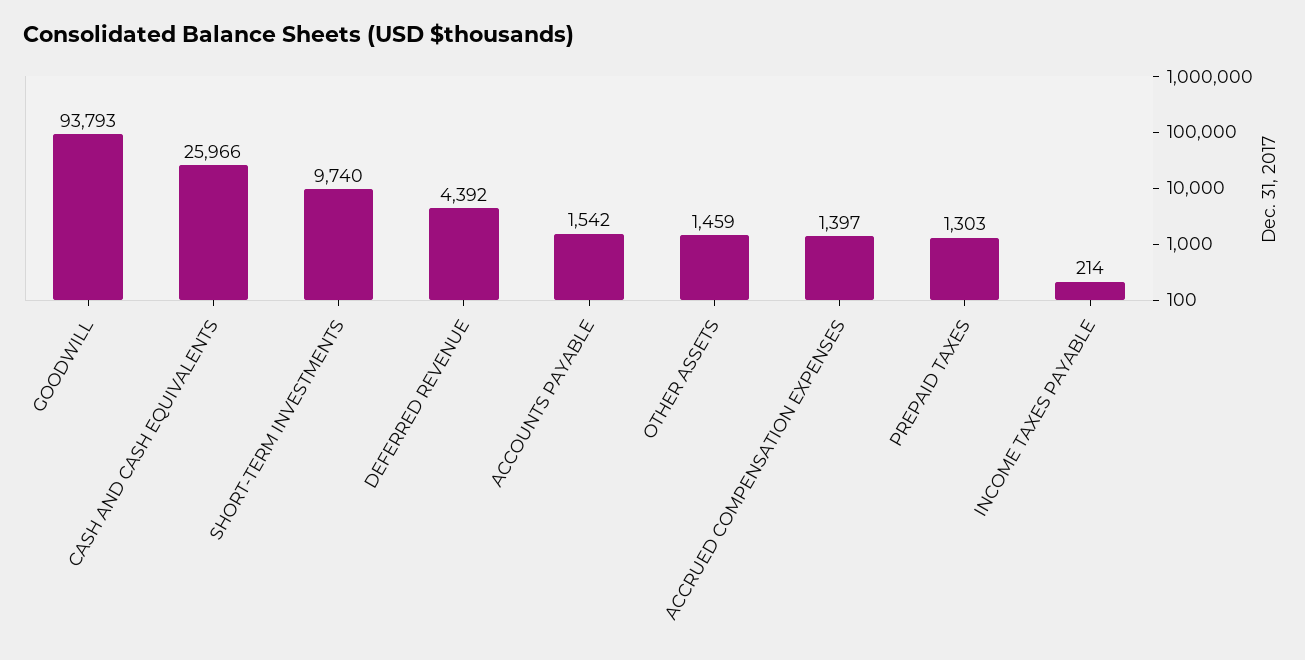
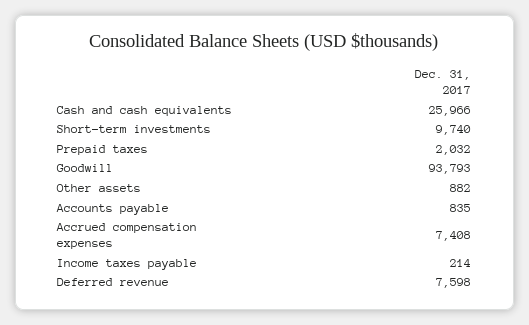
DEFERRED REVENUE: 4392 -> 7598
ACCOUNTS PAYABLE: 1542 -> 835
OTHER ASSETS: 1459 -> 882
ACCRUED COMPENSATION EXPENSES: 1397 -> 7408
PREPAID TAXES: 1303 -> 2032

